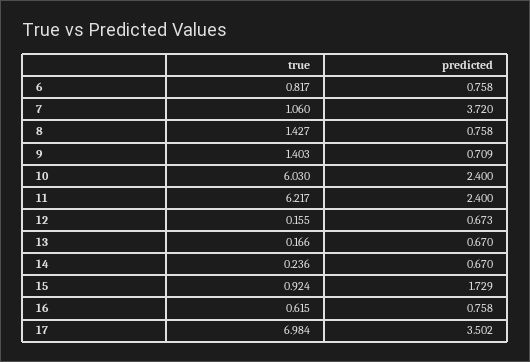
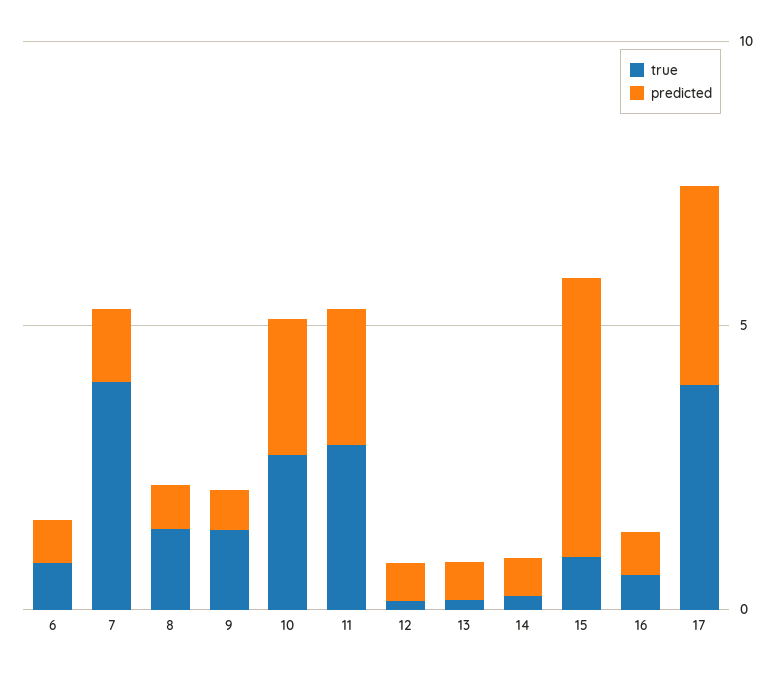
true, 7: 1.06 -> 4
predicted, 7: 3.72 -> 1
true, 10: 6.03 -> 3
true, 11: 6.217 -> 3
predicted, 15: 1.729 -> 5
true, 17: 6.984 -> 4

